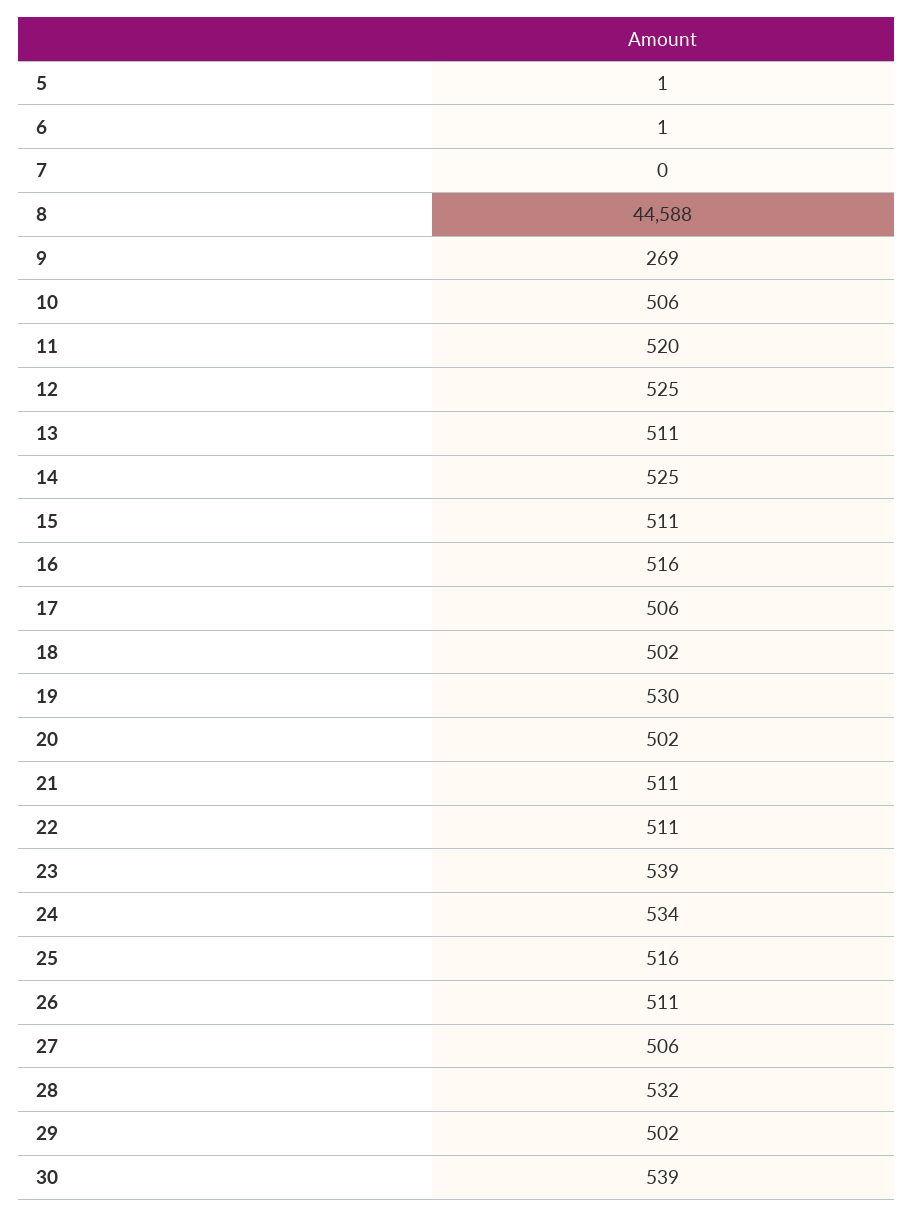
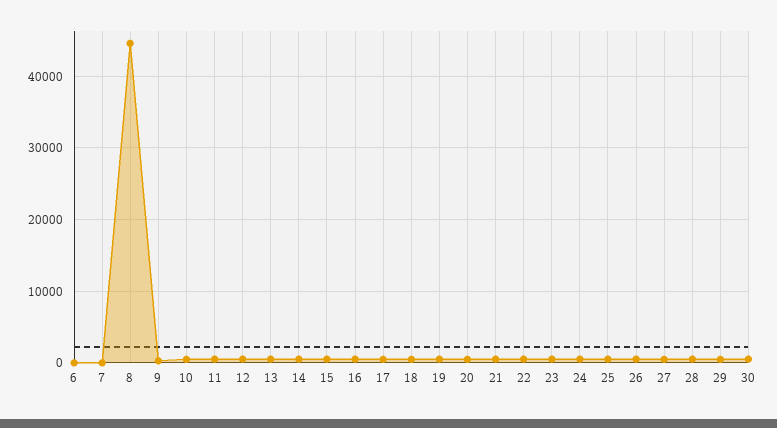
5: 1 -> none

